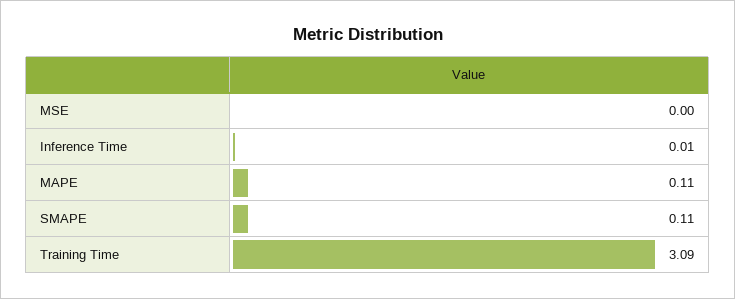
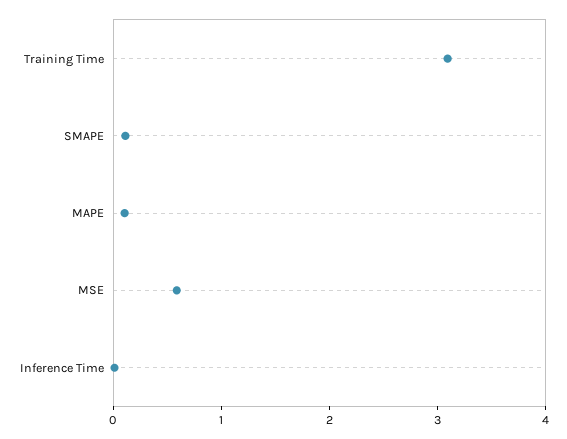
MSE: 0 -> 0.6

